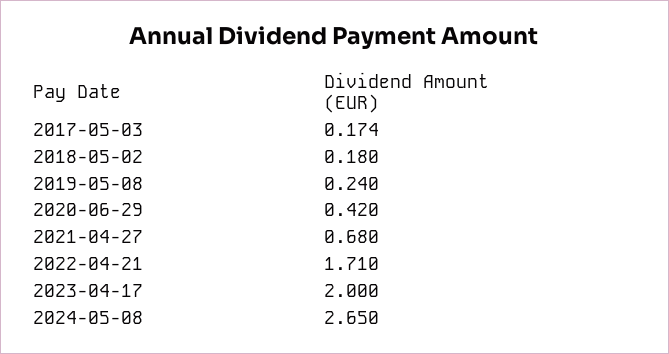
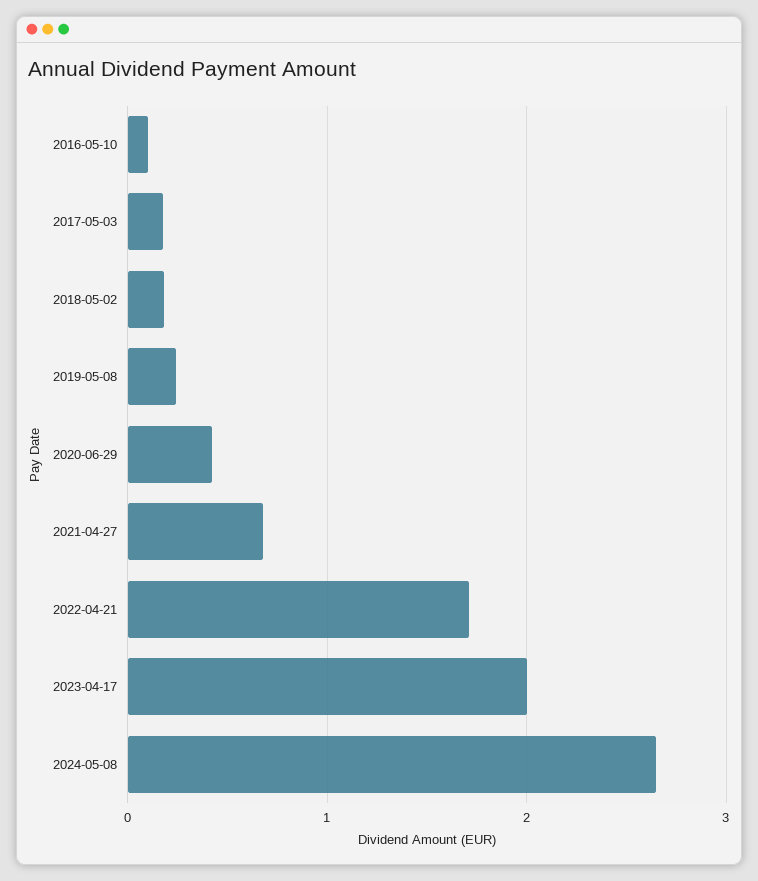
2016-05-10: none -> 0.1

